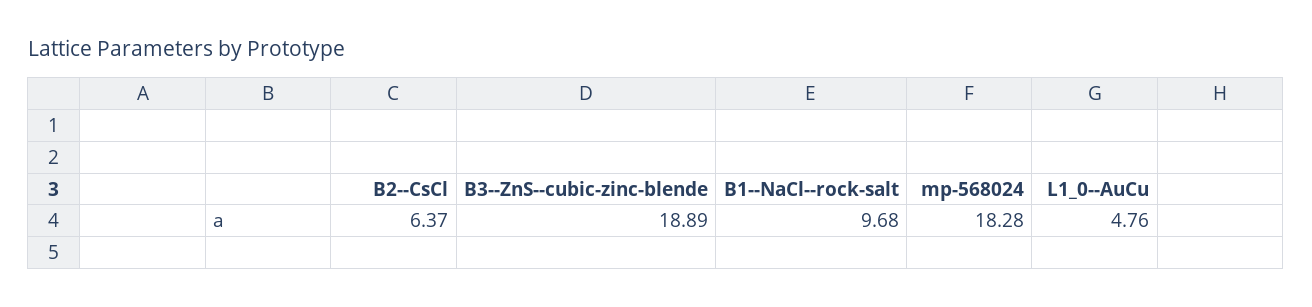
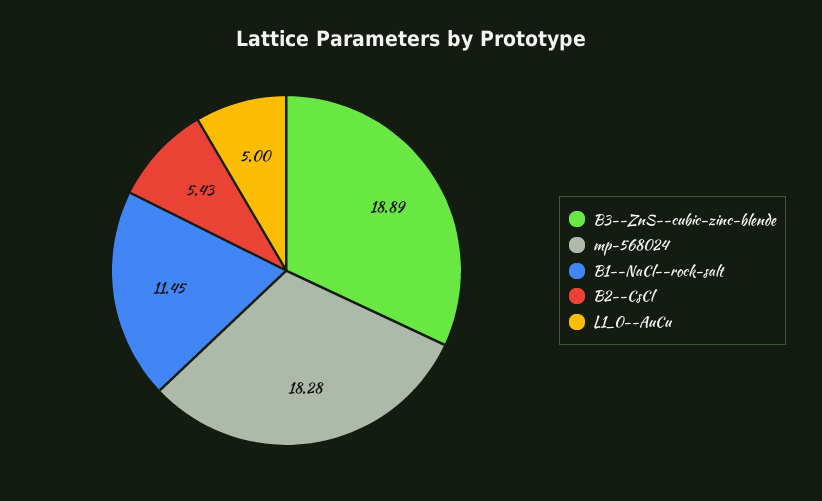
B2--CsCl: 6.37 -> 5.43
B1--NaCl--rock-salt: 9.68 -> 11.45
L1_0--AuCu: 4.76 -> 5

